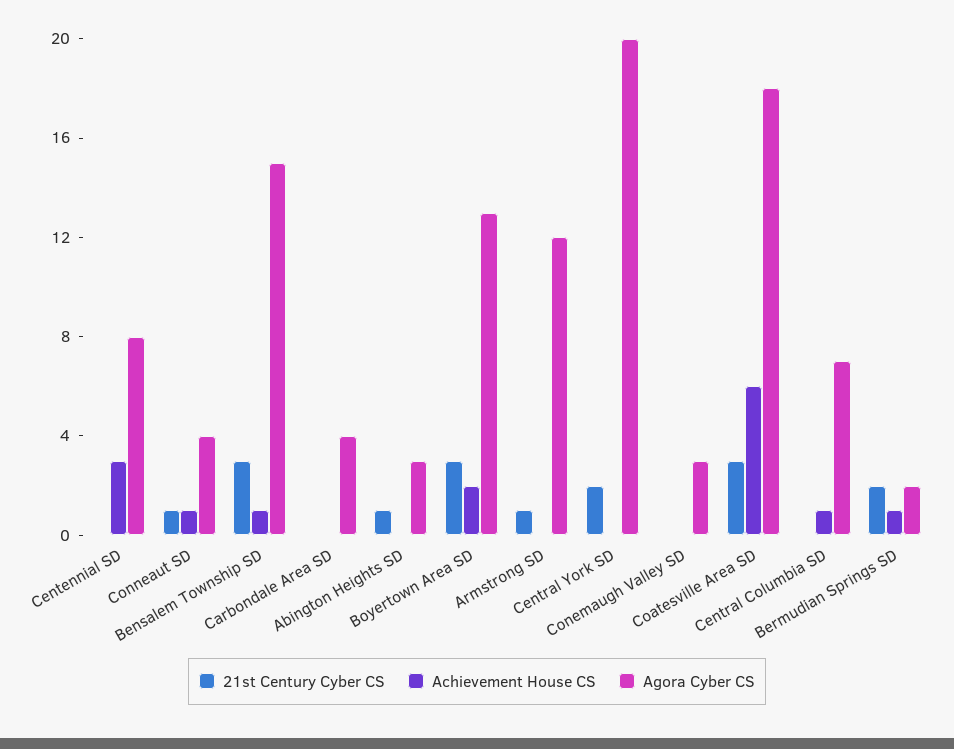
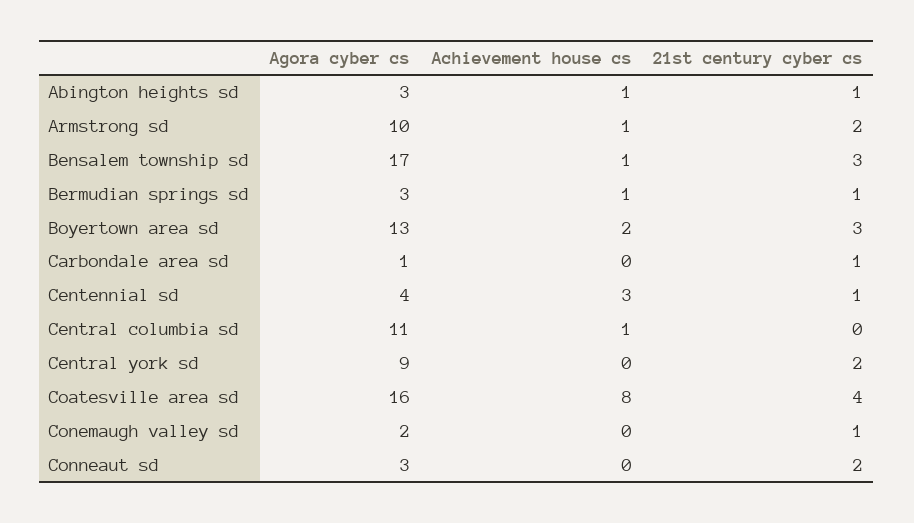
21st Century Cyber CS, Centennial SD: 0 -> 1
Agora Cyber CS, Centennial SD: 8 -> 4
21st Century Cyber CS, Conneaut SD: 1 -> 2
Achievement House CS, Conneaut SD: 1 -> 0
Agora Cyber CS, Conneaut SD: 4 -> 3
Agora Cyber CS, Bensalem Township SD: 15 -> 17
21st Century Cyber CS, Carbondale Area SD: 0 -> 1
Agora Cyber CS, Carbondale Area SD: 4 -> 1
Achievement House CS, Abington Heights SD: 0 -> 1
21st Century Cyber CS, Armstrong SD: 1 -> 2
Achievement House CS, Armstrong SD: 0 -> 1
Agora Cyber CS, Armstrong SD: 12 -> 10
Agora Cyber CS, Central York SD: 20 -> 9
21st Century Cyber CS, Conemaugh Valley SD: 0 -> 1
Agora Cyber CS, Conemaugh Valley SD: 3 -> 2
21st Century Cyber CS, Coatesville Area SD: 3 -> 4
Achievement House CS, Coatesville Area SD: 6 -> 8
Agora Cyber CS, Coatesville Area SD: 18 -> 16
Agora Cyber CS, Central Columbia SD: 7 -> 11
21st Century Cyber CS, Bermudian Springs SD: 2 -> 1
Agora Cyber CS, Bermudian Springs SD: 2 -> 3

